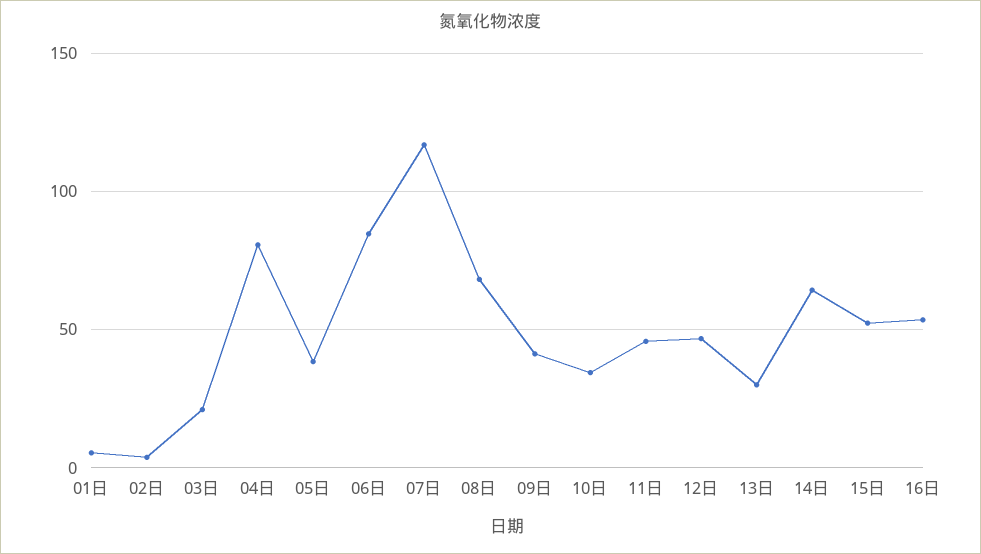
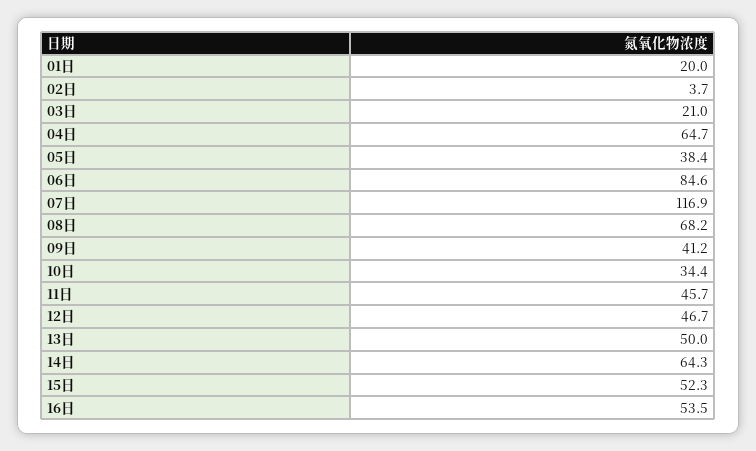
01日: 5 -> 20
04日: 80 -> 64.7
13日: 30 -> 50

